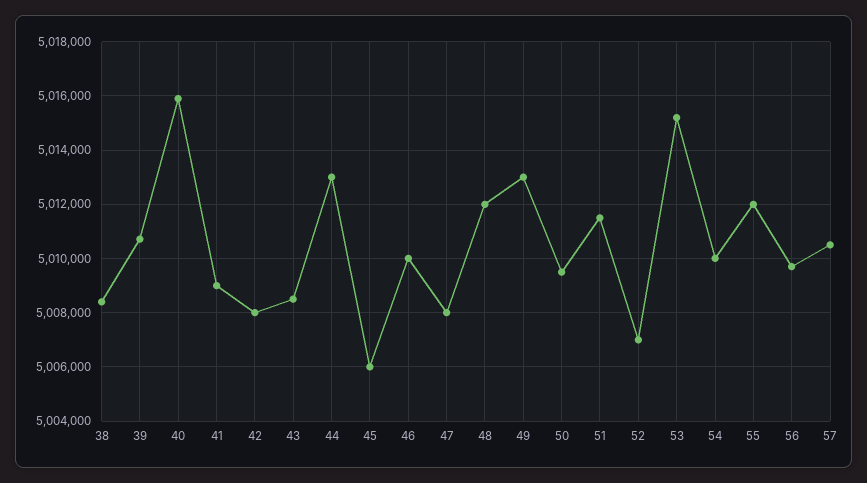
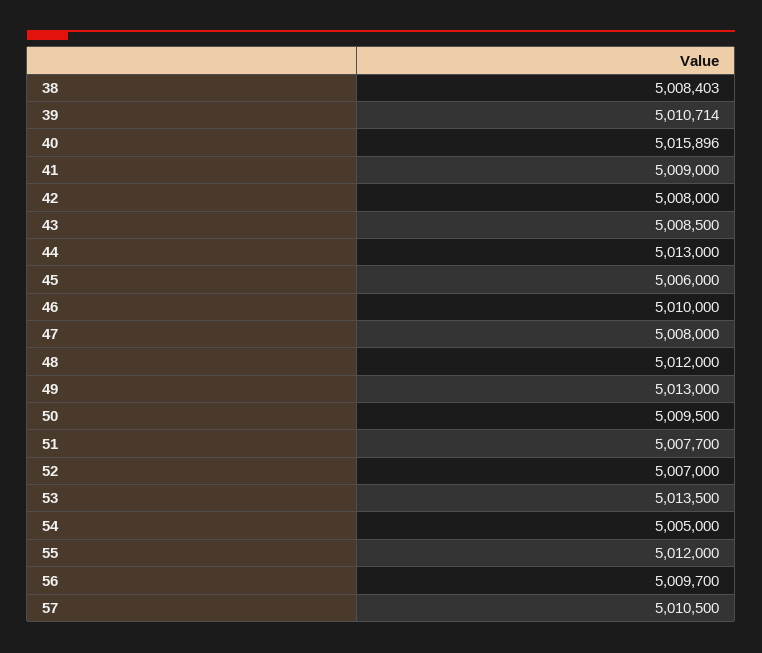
51: 5011500 -> 5007700
53: 5015250 -> 5013500
54: 5010000 -> 5005000

